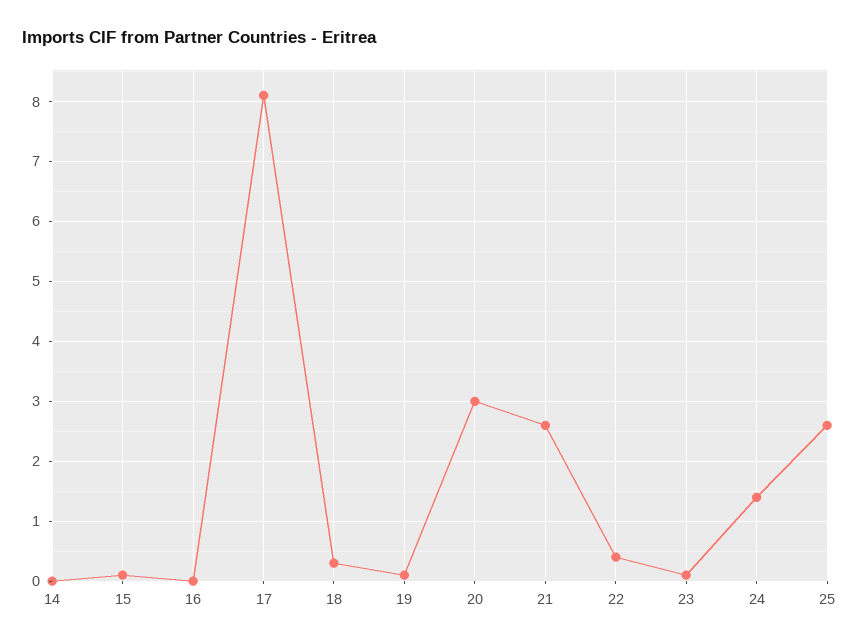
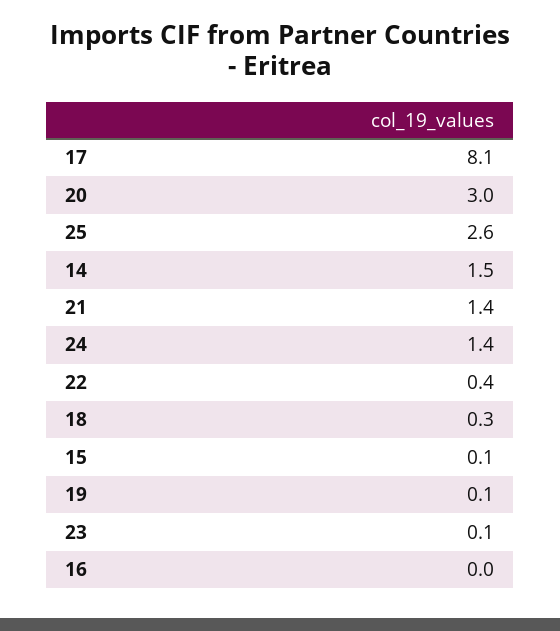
14: 0 -> 1.5
21: 2.5 -> 1.4

